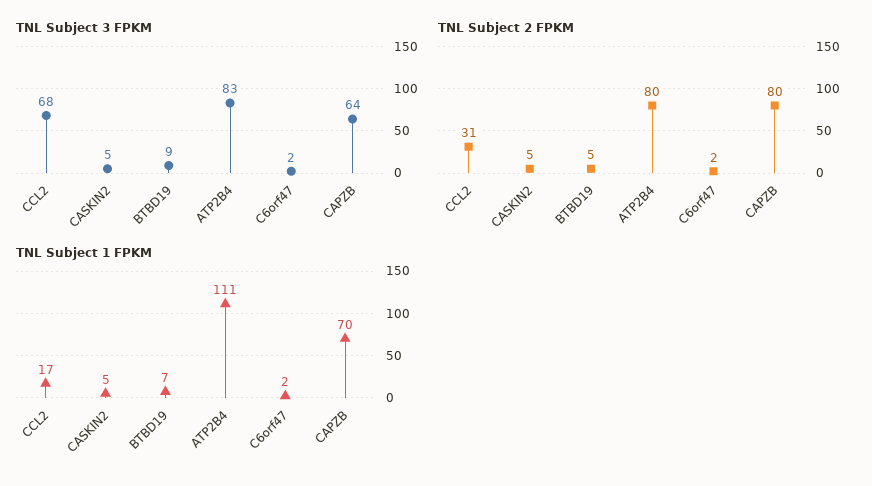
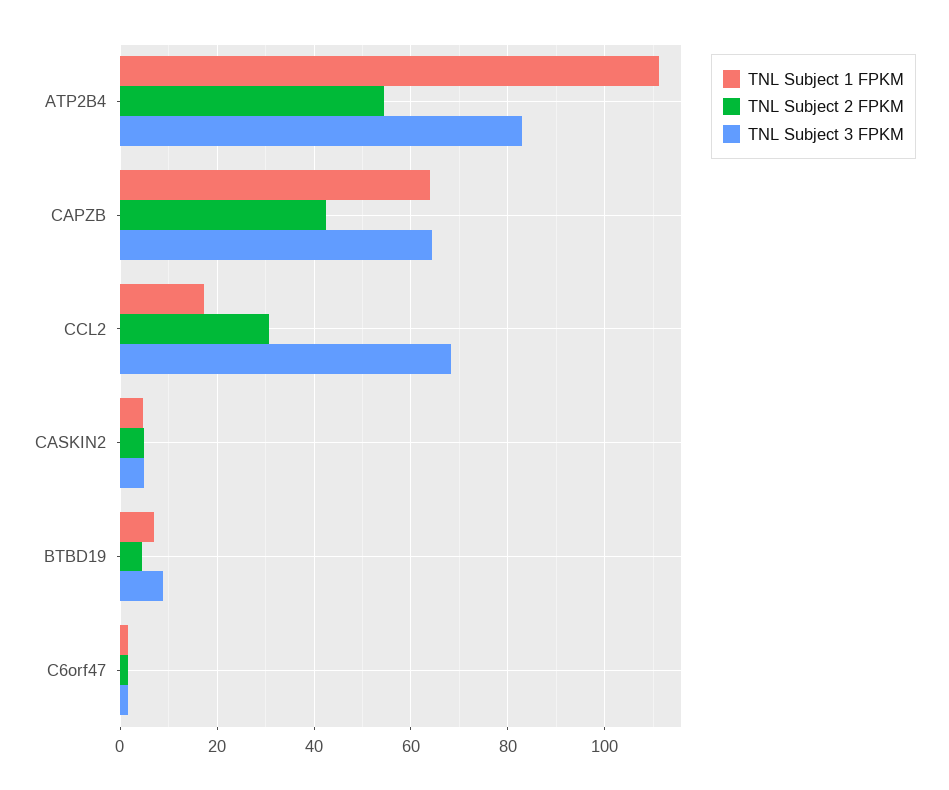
TNL Subject 2 FPKM, ATP2B4: 80 -> 54
TNL Subject 2 FPKM, CAPZB: 80 -> 42
TNL Subject 1 FPKM, CAPZB: 70 -> 64

